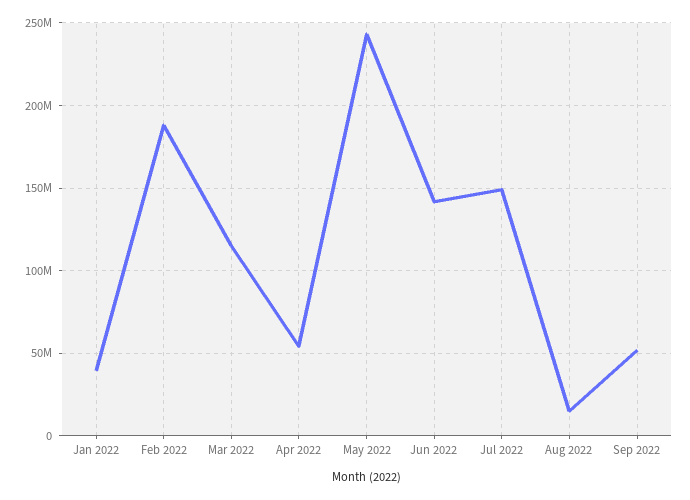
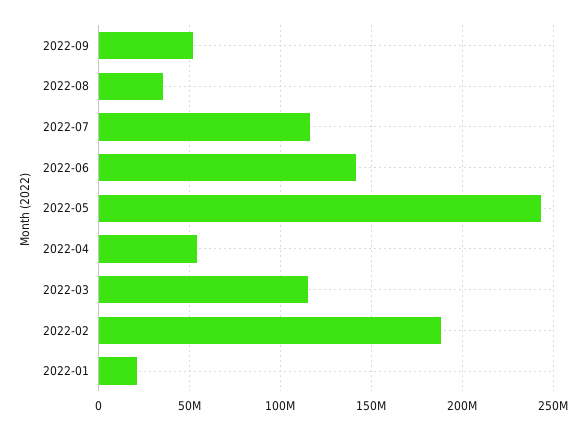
Jan 2022: 40000000 -> 20000000
Jul 2022: 150000000 -> 115000000
Aug 2022: 15000000 -> 35000000

